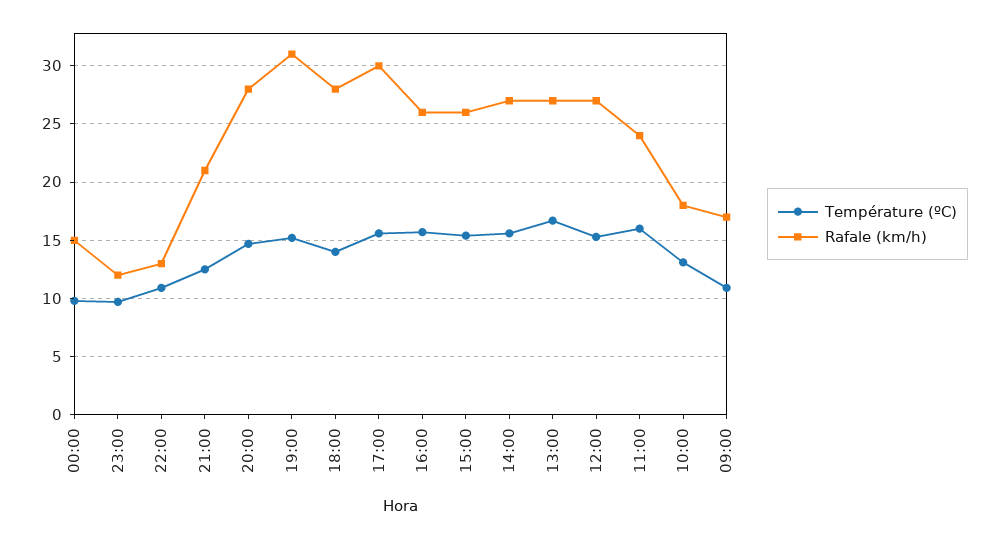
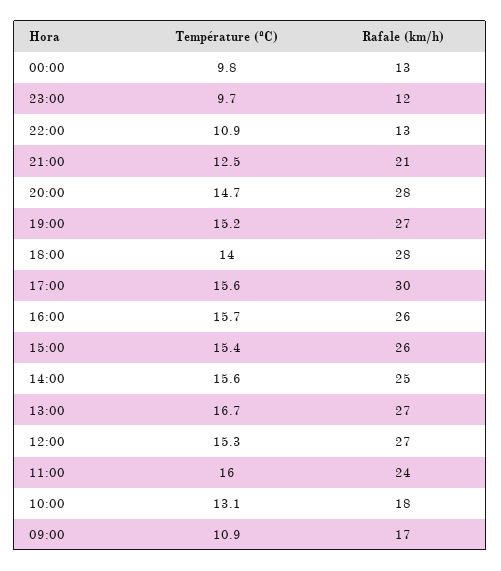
Rafale (km/h), 00:00: 15 -> 13
Rafale (km/h), 19:00: 31 -> 27
Rafale (km/h), 14:00: 27 -> 25

